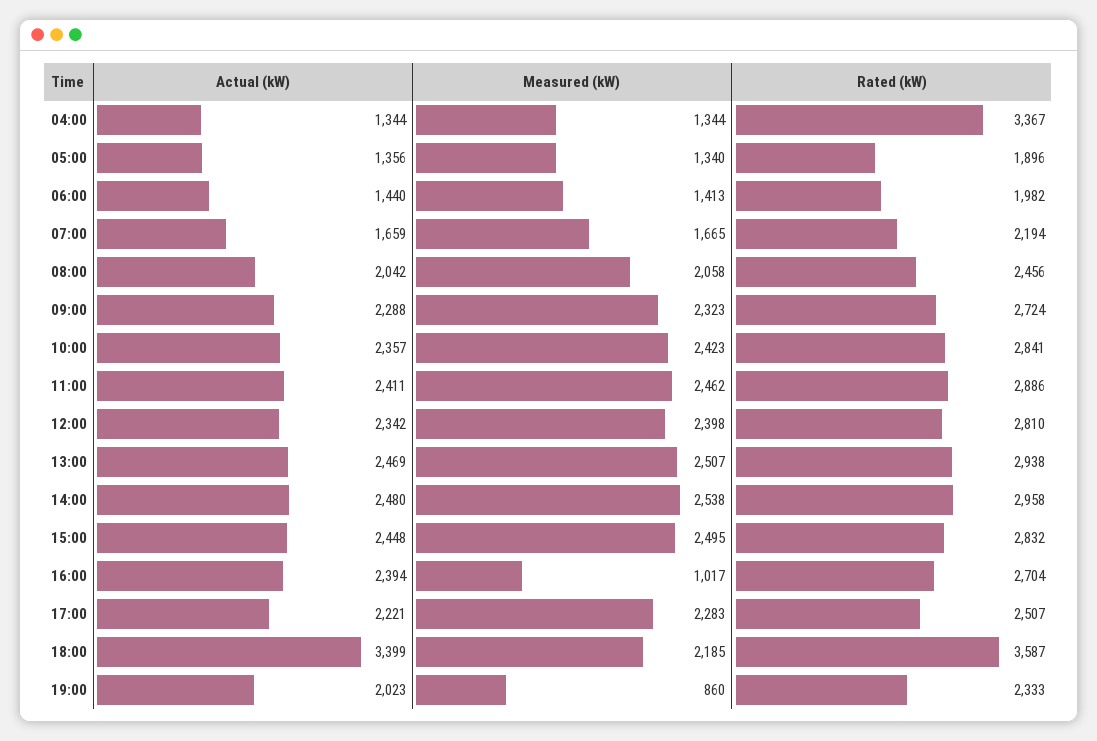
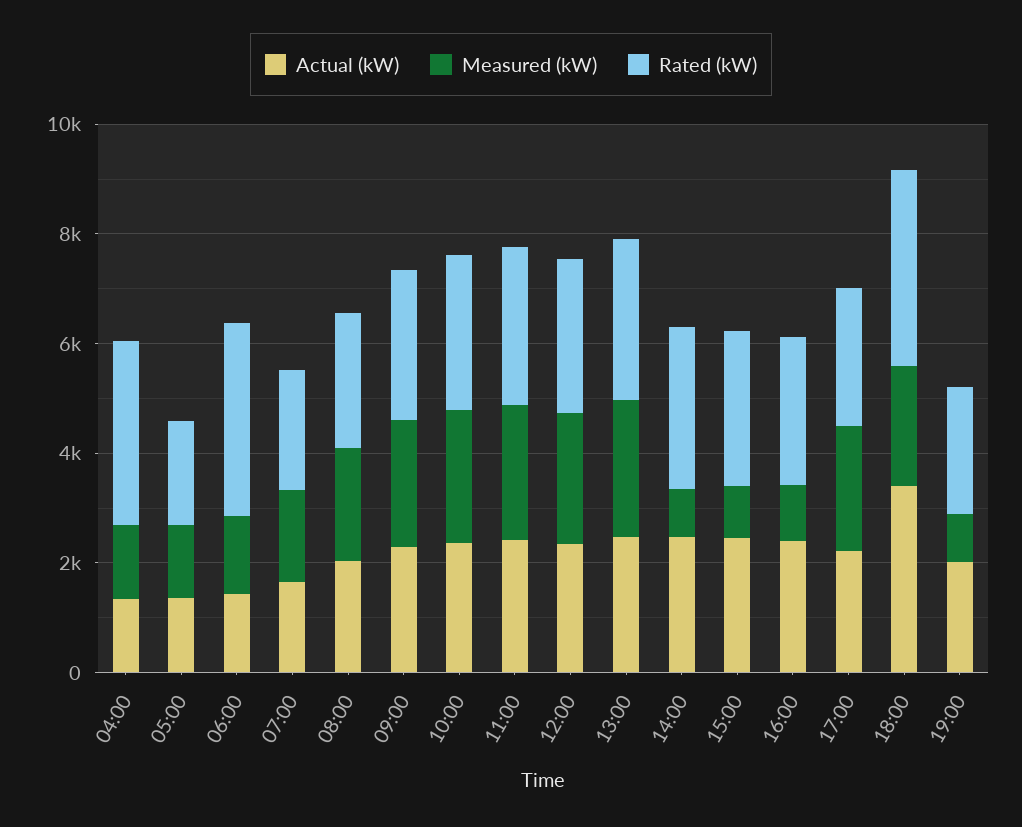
Rated (kW), 06:00: 1982 -> 3500
Measured (kW), 14:00: 2538 -> 1000
Measured (kW), 15:00: 2495 -> 1000

